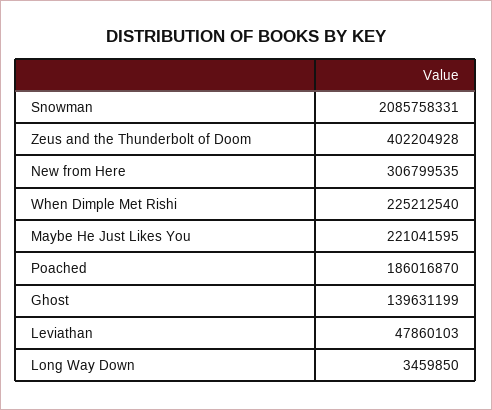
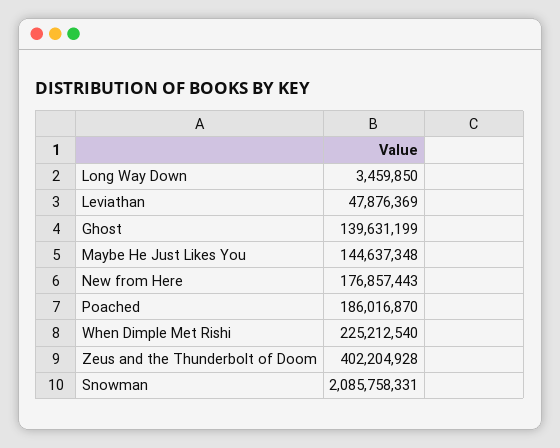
New from Here: 306799535 -> 176857443
Maybe He Just Likes You: 221041595 -> 144637348
Leviathan: 47860103 -> 47876369

